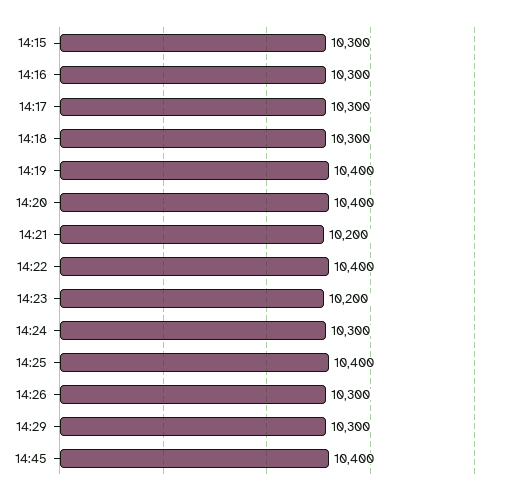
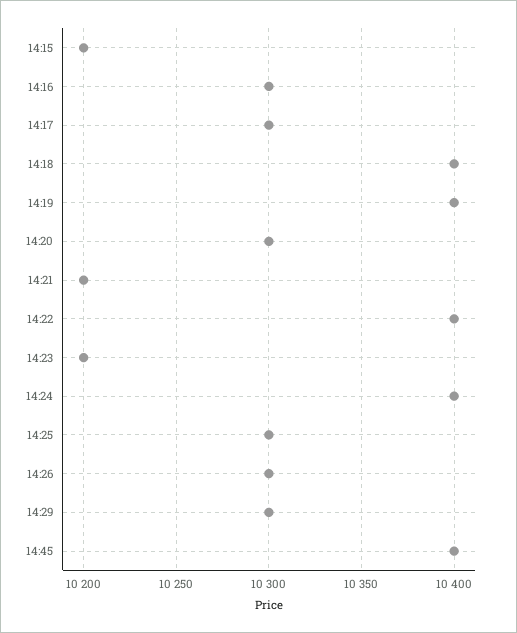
14:15: 10300 -> 10200
14:18: 10300 -> 10400
14:20: 10400 -> 10300
14:24: 10300 -> 10400
14:25: 10400 -> 10300

